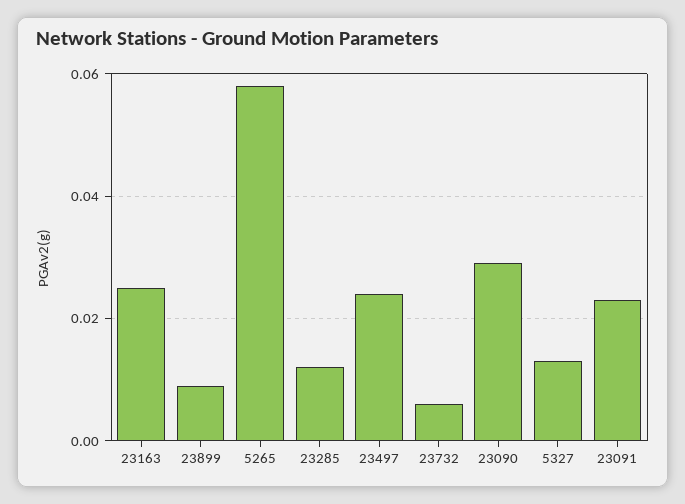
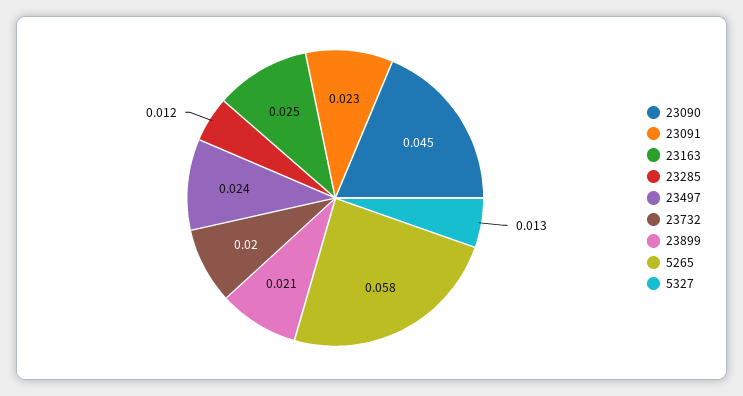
23899: 0.01 -> 0.021
23732: 0.005 -> 0.02
23090: 0.03 -> 0.045

